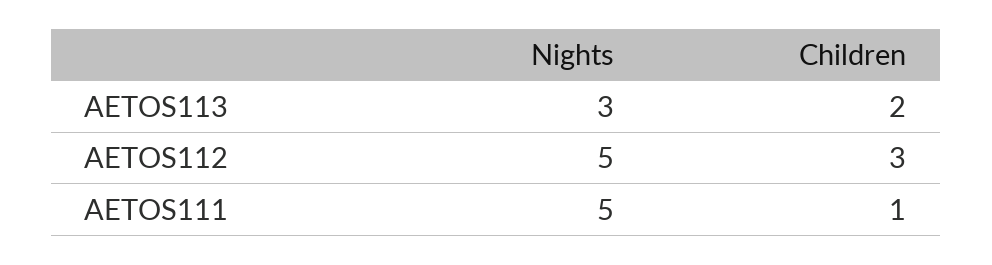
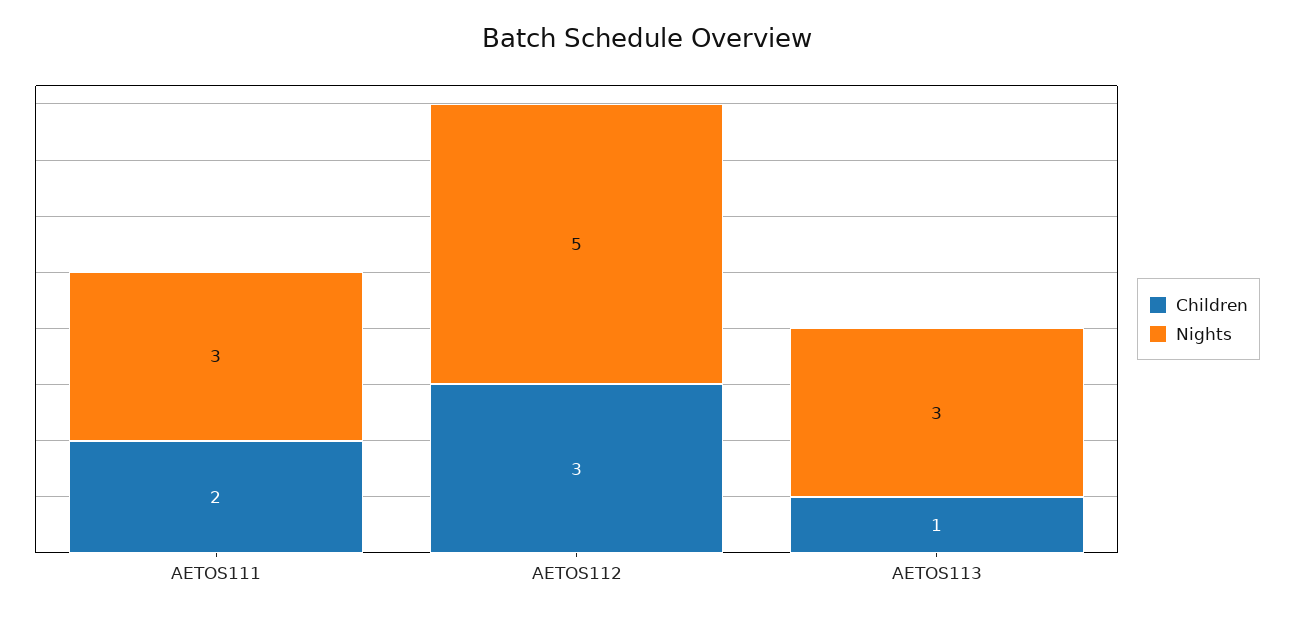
Children, AETOS113: 2 -> 1
Nights, AETOS111: 5 -> 3
Children, AETOS111: 1 -> 2

